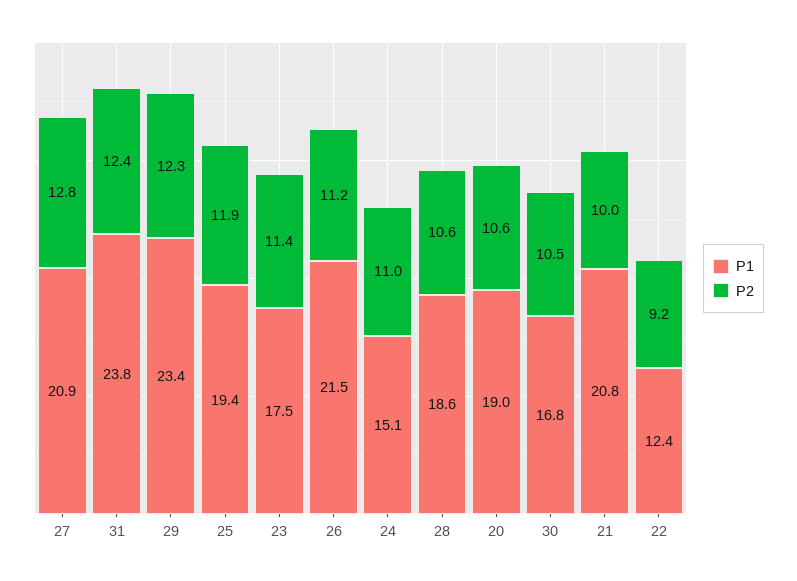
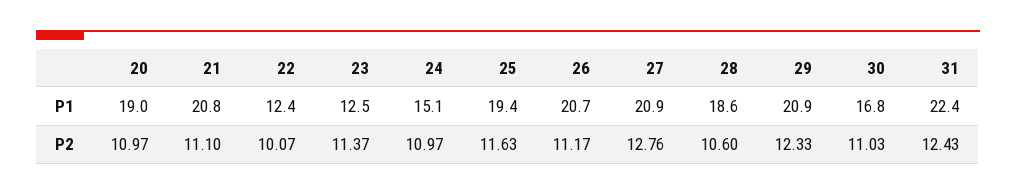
P1, 31: 23.8 -> 22.4
P1, 29: 23.4 -> 20.9
P2, 25: 11.9 -> 11.63
P1, 23: 17.5 -> 12.5
P1, 26: 21.5 -> 20.7
P2, 20: 10.6 -> 10.97
P2, 30: 10.5 -> 11.03
P2, 21: 10 -> 11.1
P2, 22: 9.2 -> 10.07

